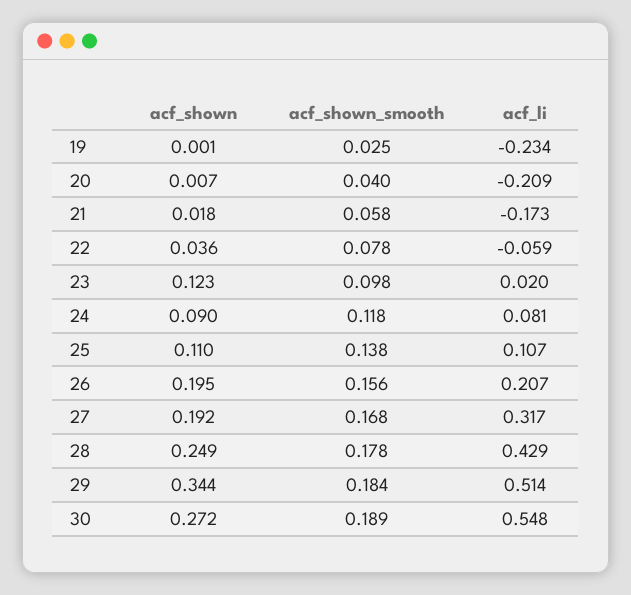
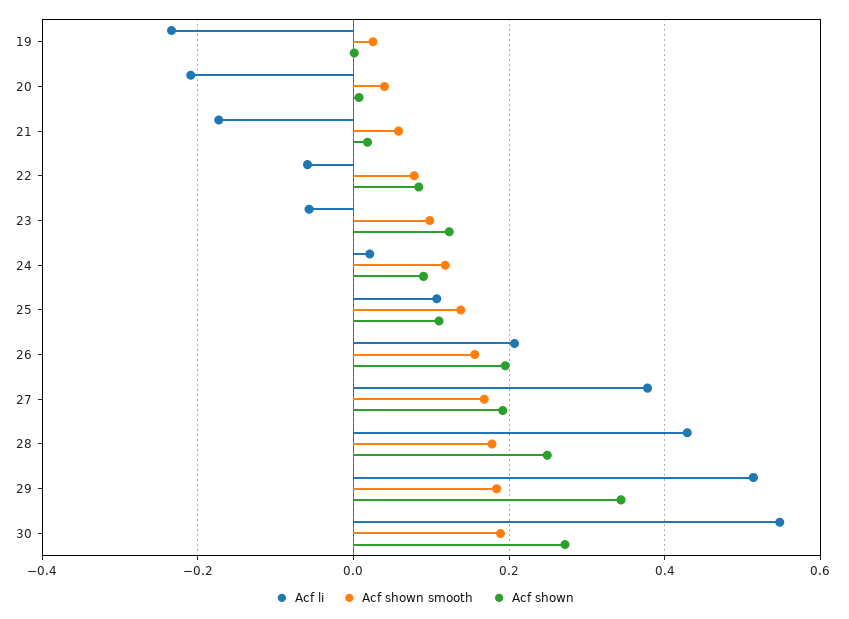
acf_shown, 22: 0.036 -> 0.08
acf_li, 23: 0.02 -> -0.06
acf_li, 24: 0.081 -> 0.02
acf_li, 27: 0.317 -> 0.38

